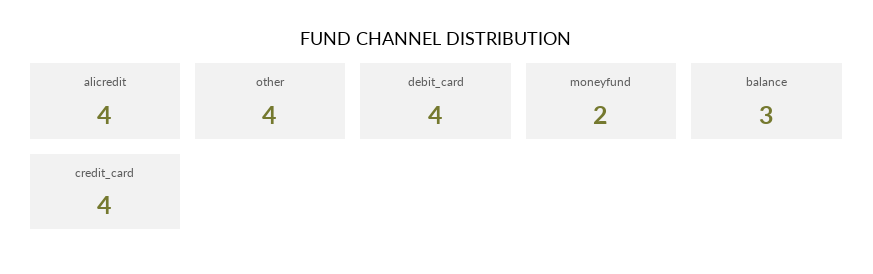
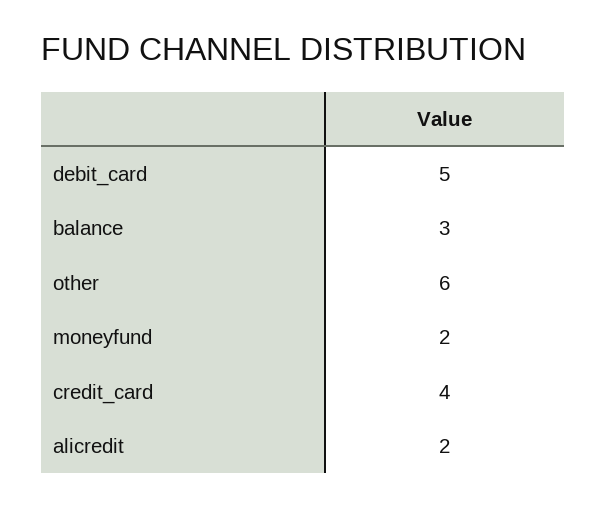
alicredit: 4 -> 2
other: 4 -> 6
debit_card: 4 -> 5

